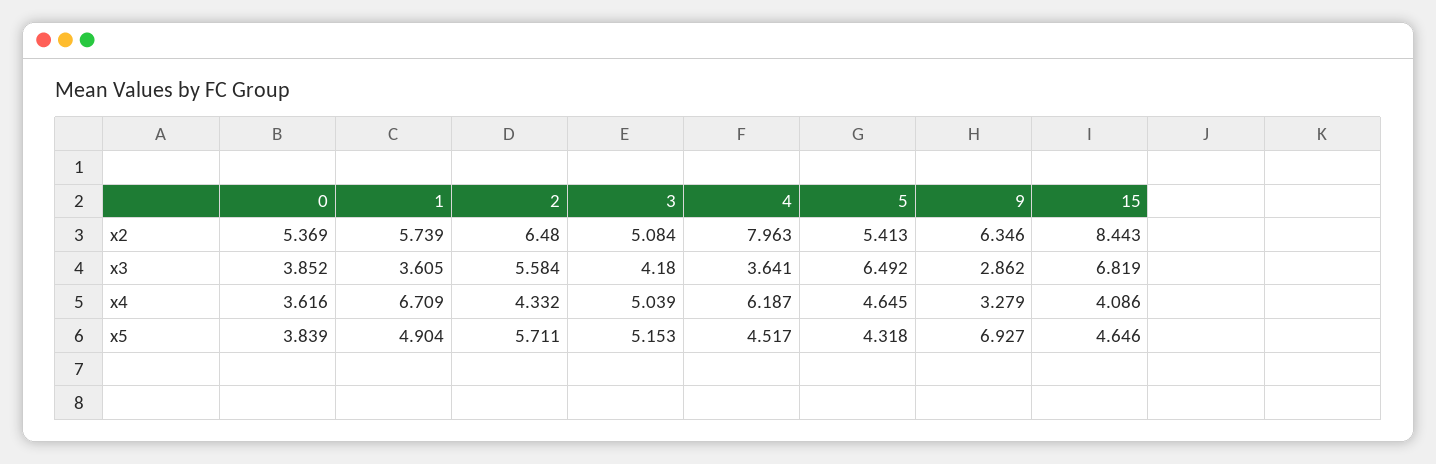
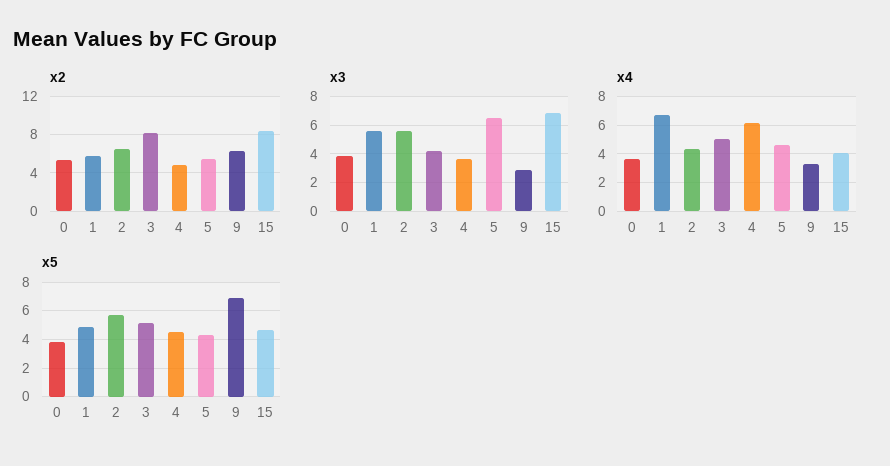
x2, 3: 5.084 -> 8
x2, 4: 7.963 -> 5
x3, 1: 3.605 -> 5.5

